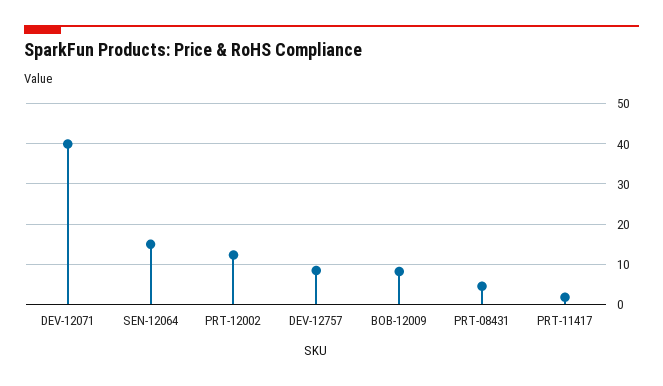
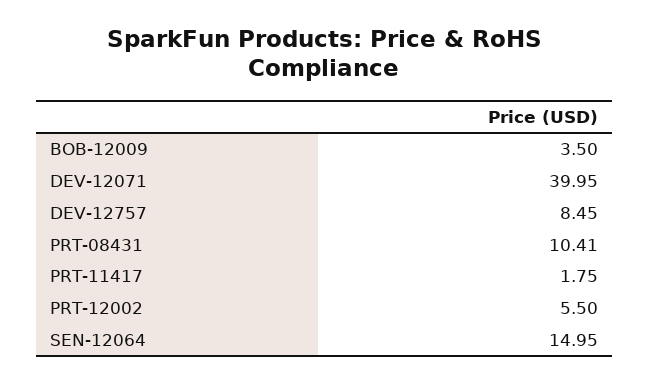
PRT-12002: 12 -> 5.5
BOB-12009: 8 -> 3.5
PRT-08431: 4 -> 10.41

